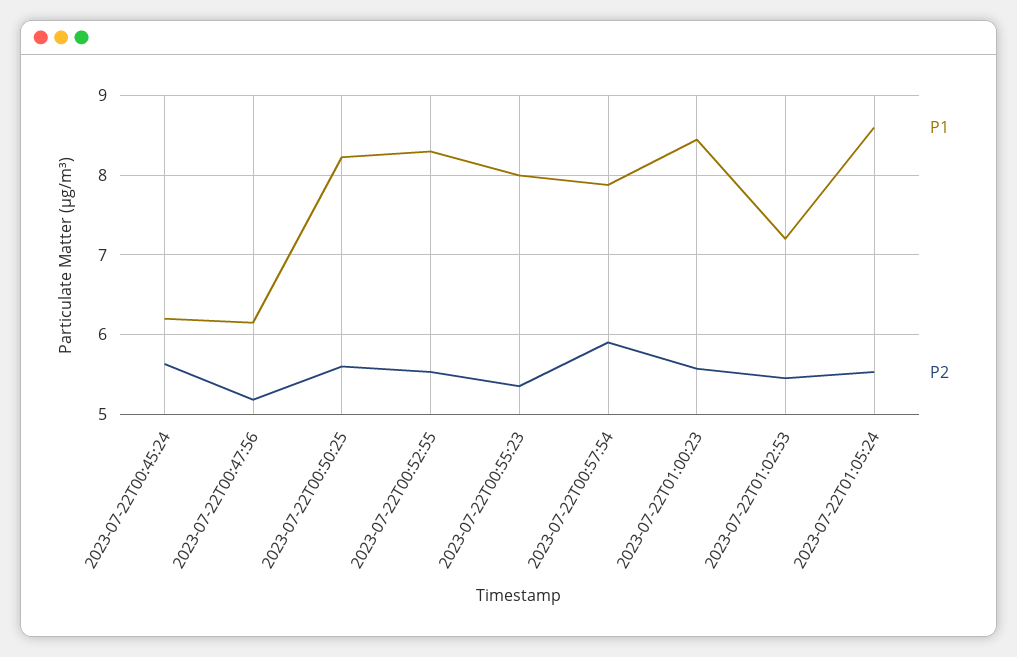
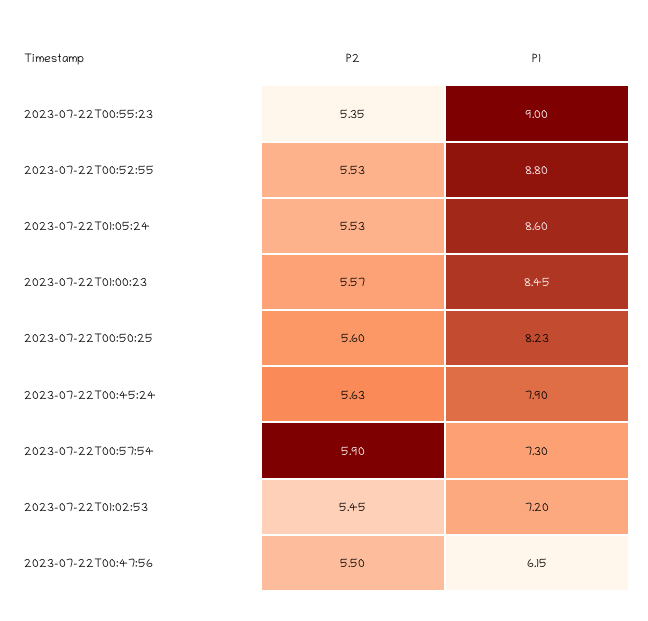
P1, 2023-07-22T00:45:24: 6.2 -> 7.9
P2, 2023-07-22T00:47:56: 5.2 -> 5.5
P1, 2023-07-22T00:52:55: 8.3 -> 8.8
P1, 2023-07-22T00:55:23: 8 -> 9
P1, 2023-07-22T00:57:54: 7.9 -> 7.3

